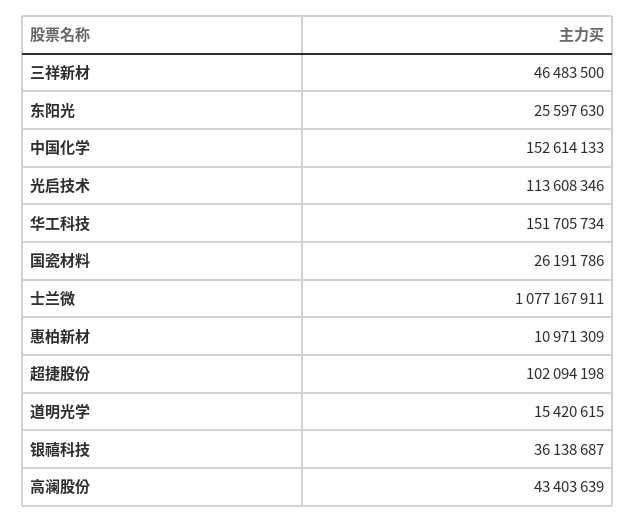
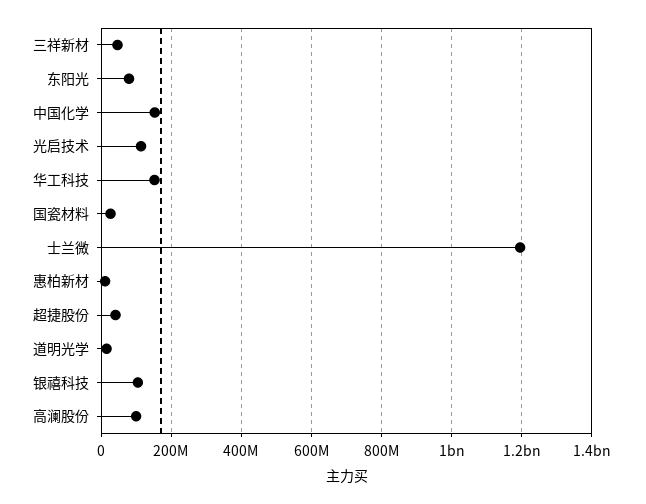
东阳光: 25597630 -> 80000000
士兰微: 1077167911 -> 1200000000
超捷股份: 102094198 -> 40000000
银禧科技: 36138687 -> 100000000
高澜股份: 43403639 -> 100000000

